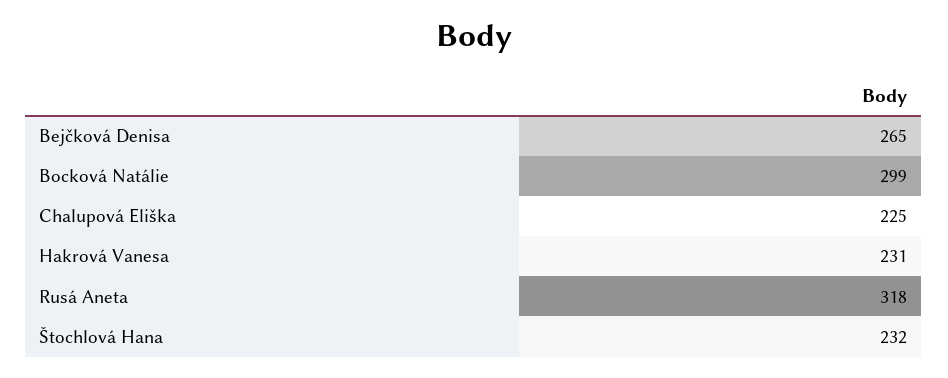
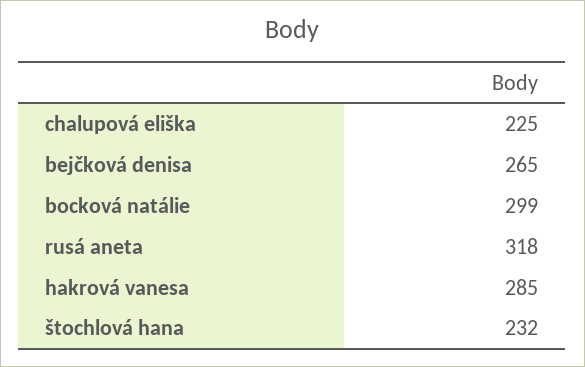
Hakrová Vanesa: 231 -> 285

